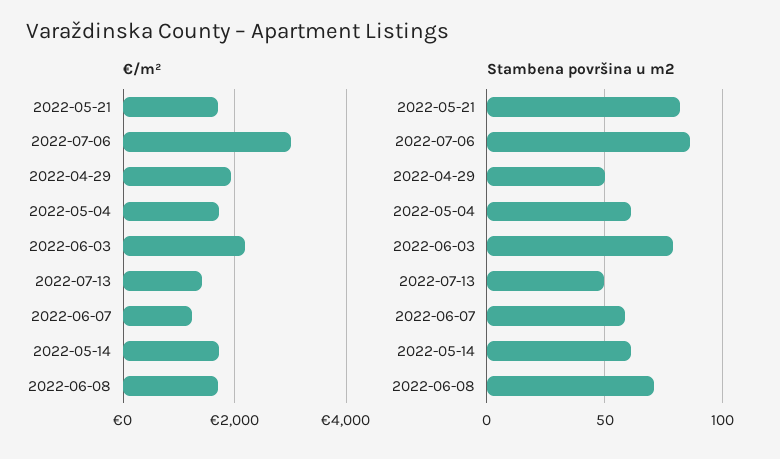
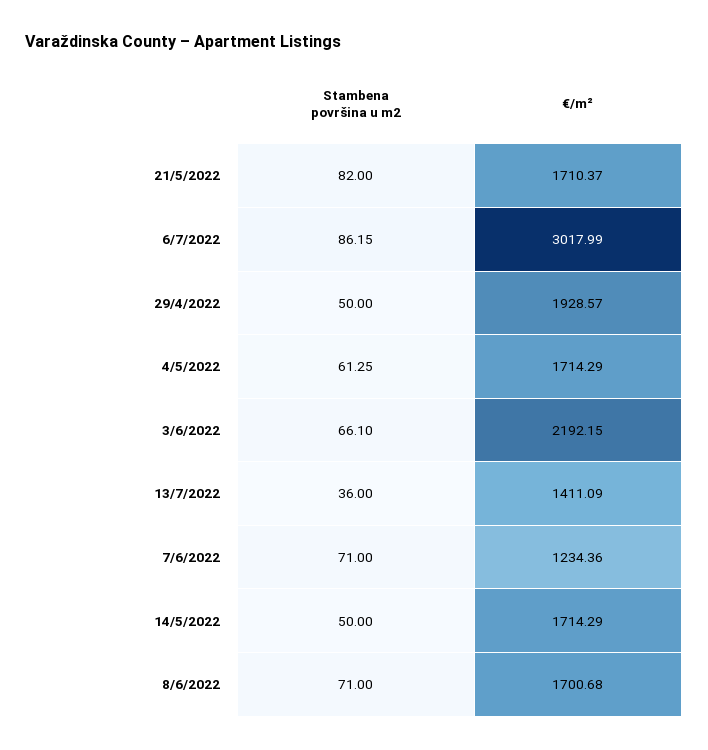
Stambena površina u m2, 2022-06-03: 80 -> 66.1
Stambena površina u m2, 2022-07-13: 50 -> 36
Stambena površina u m2, 2022-06-07: 60 -> 71
Stambena površina u m2, 2022-05-14: 60 -> 50

